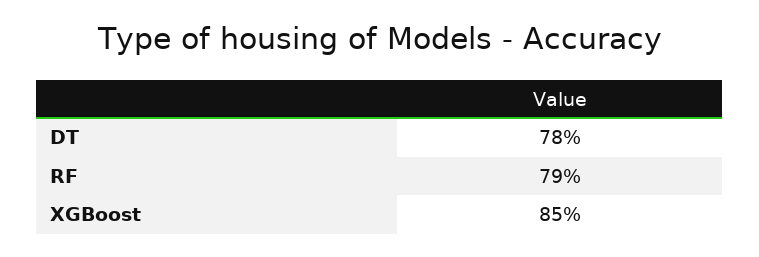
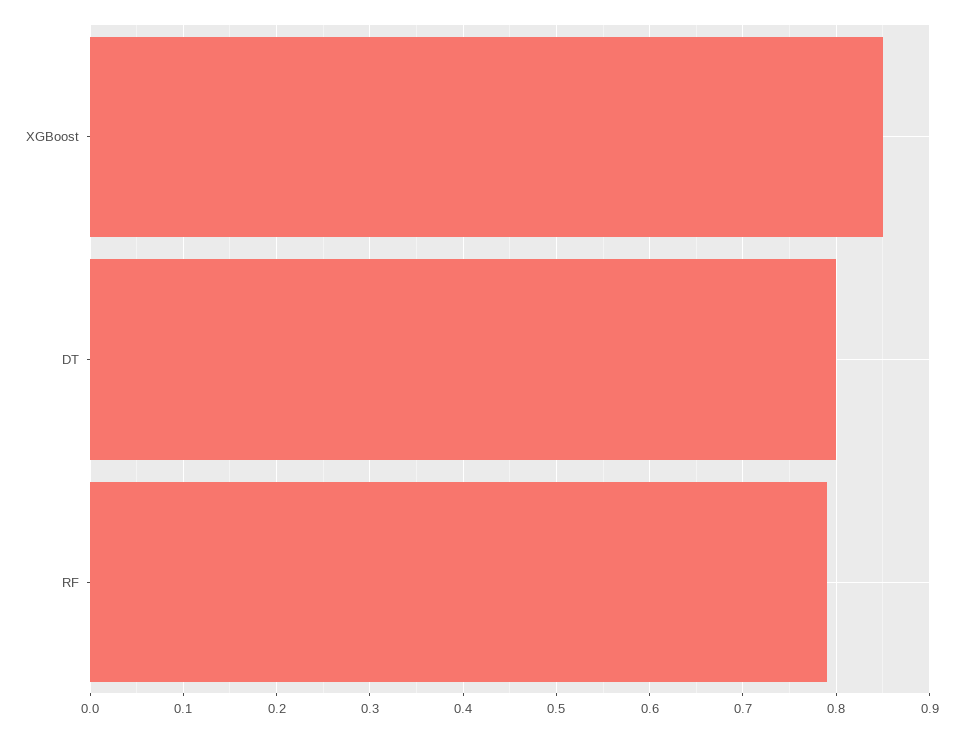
DT: 0.78 -> 0.8

